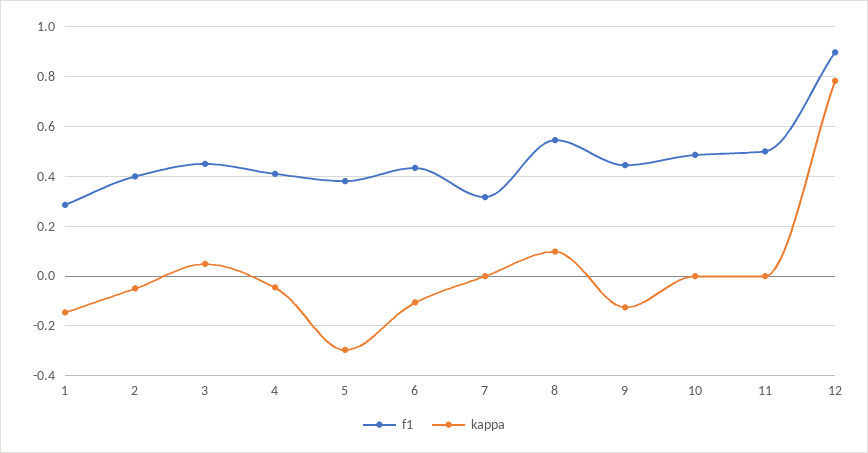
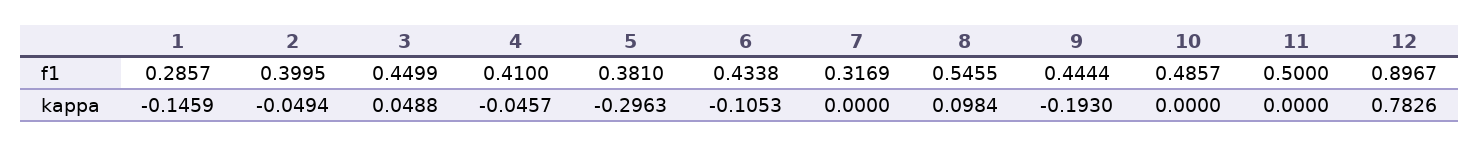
kappa, 9: -0.125 -> -0.193

